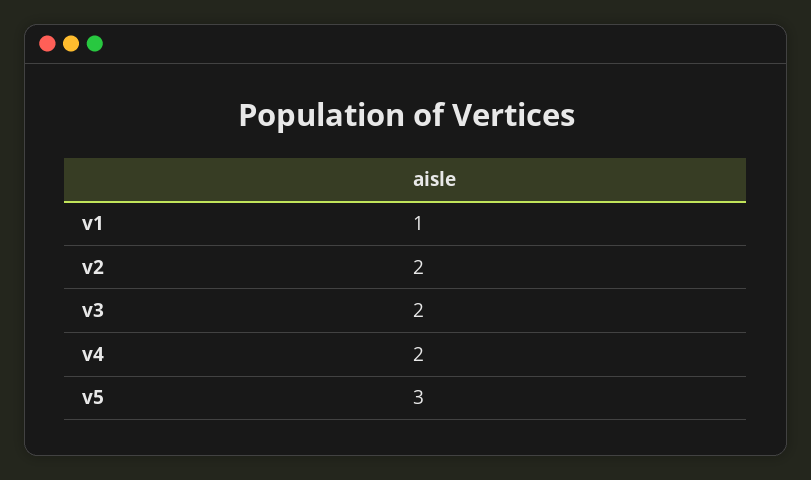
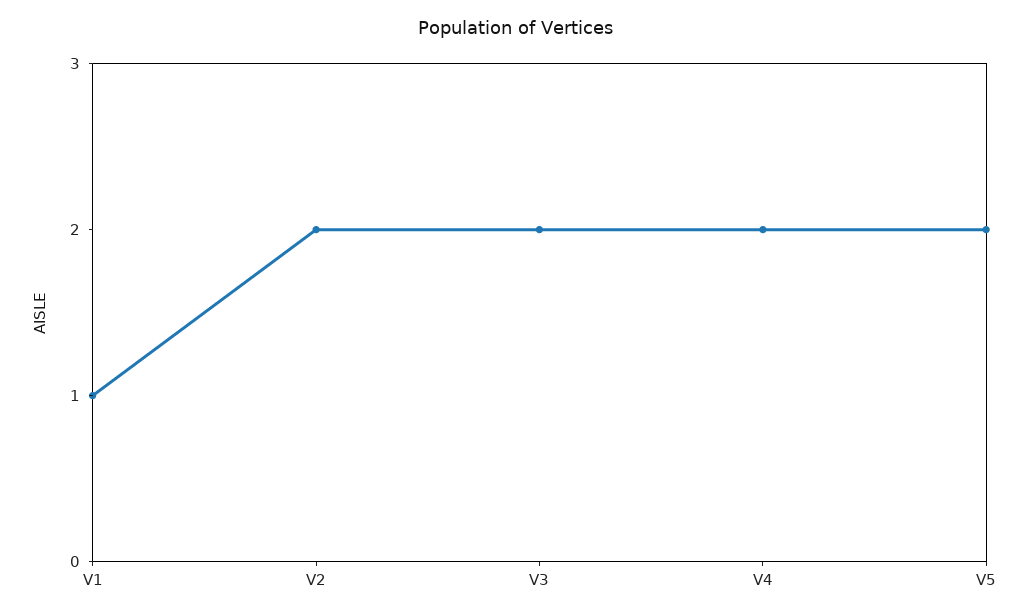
v5: 3 -> 2

